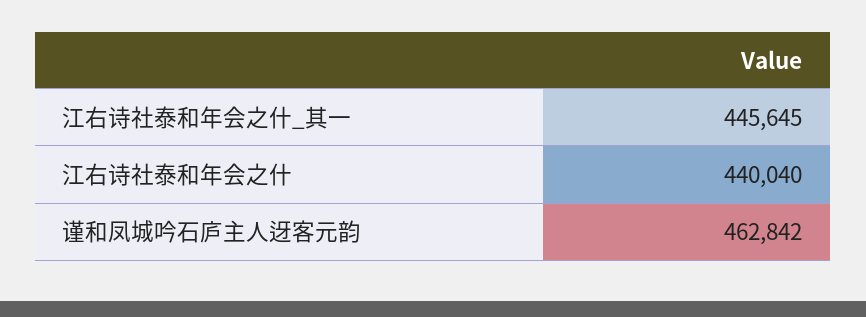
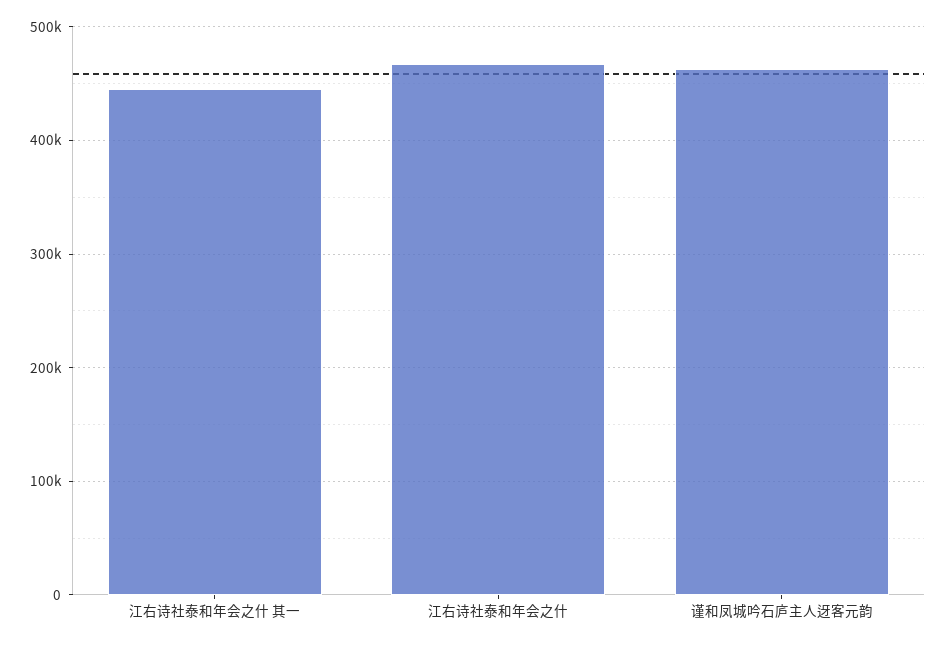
江右诗社泰和年会之什: 440040 -> 470000

